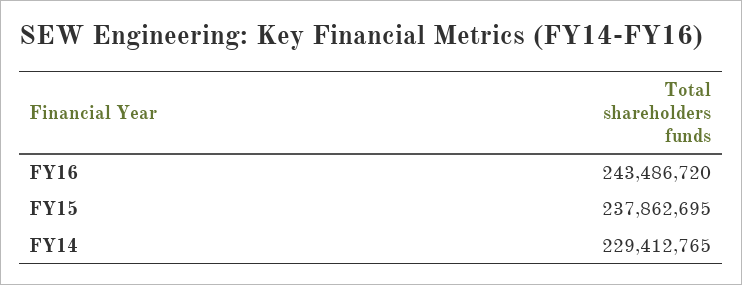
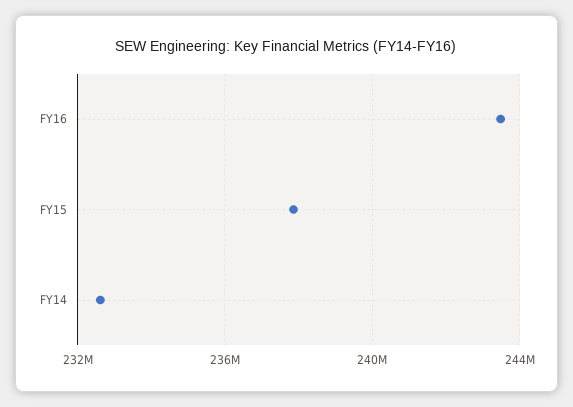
FY14: 229412765 -> 232500000

